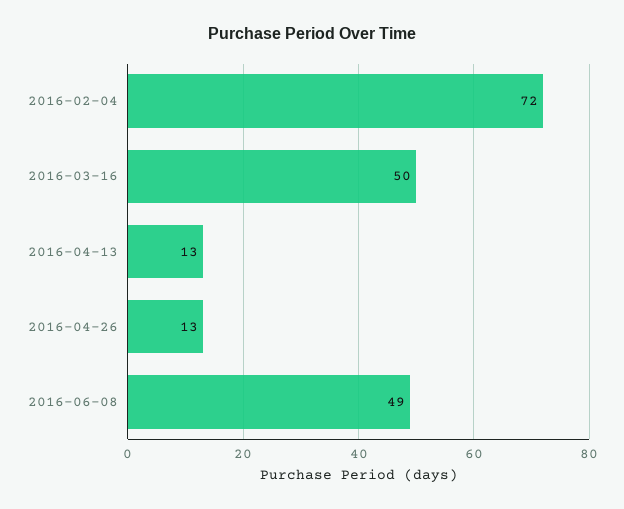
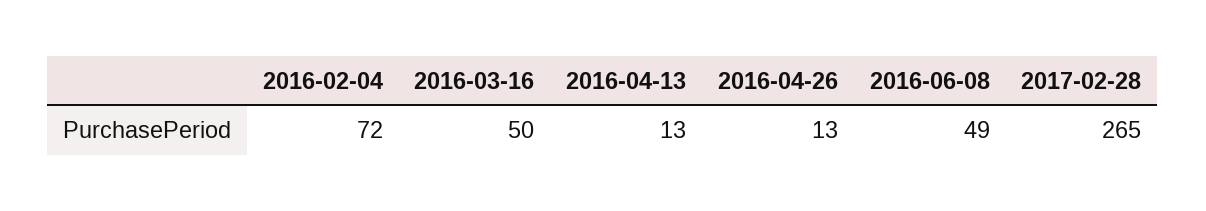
2017-02-28: none -> 265

